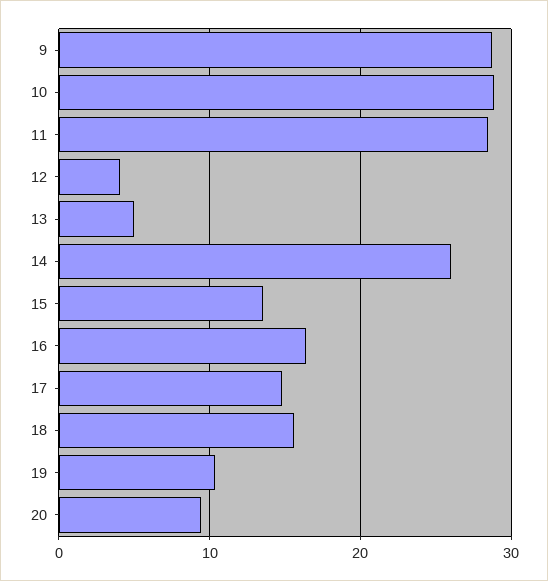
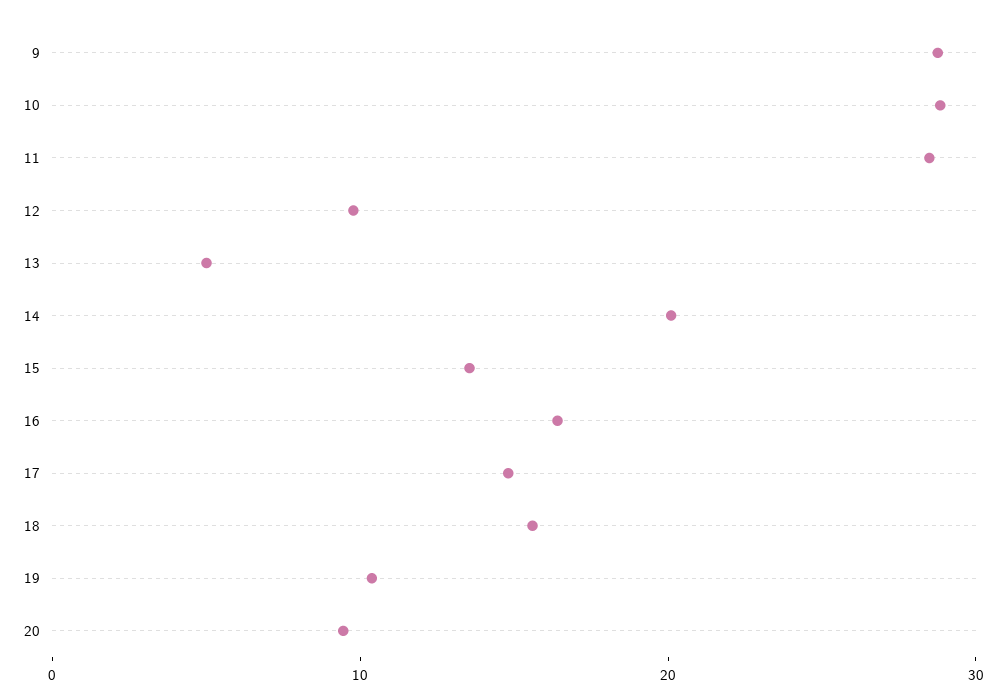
12: 4 -> 10
14: 26 -> 20

